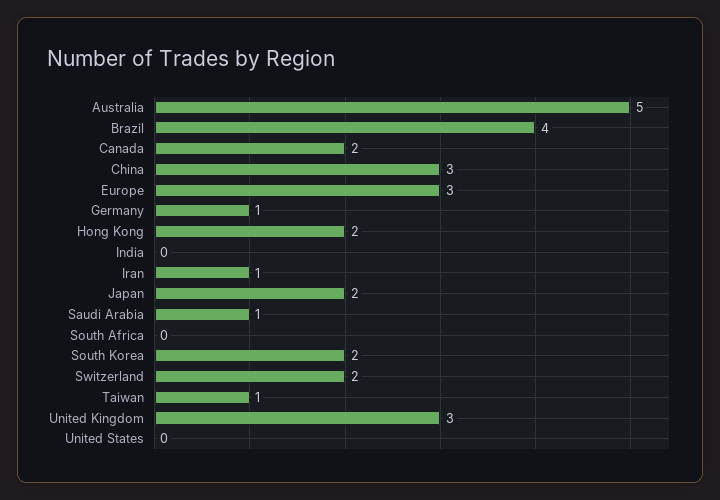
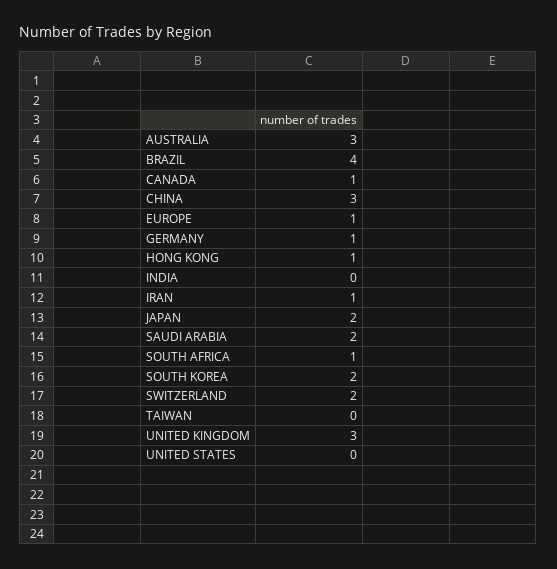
Australia: 5 -> 3
Canada: 2 -> 1
Europe: 3 -> 1
Hong Kong: 2 -> 1
Saudi Arabia: 1 -> 2
South Africa: 0 -> 1
Taiwan: 1 -> 0

